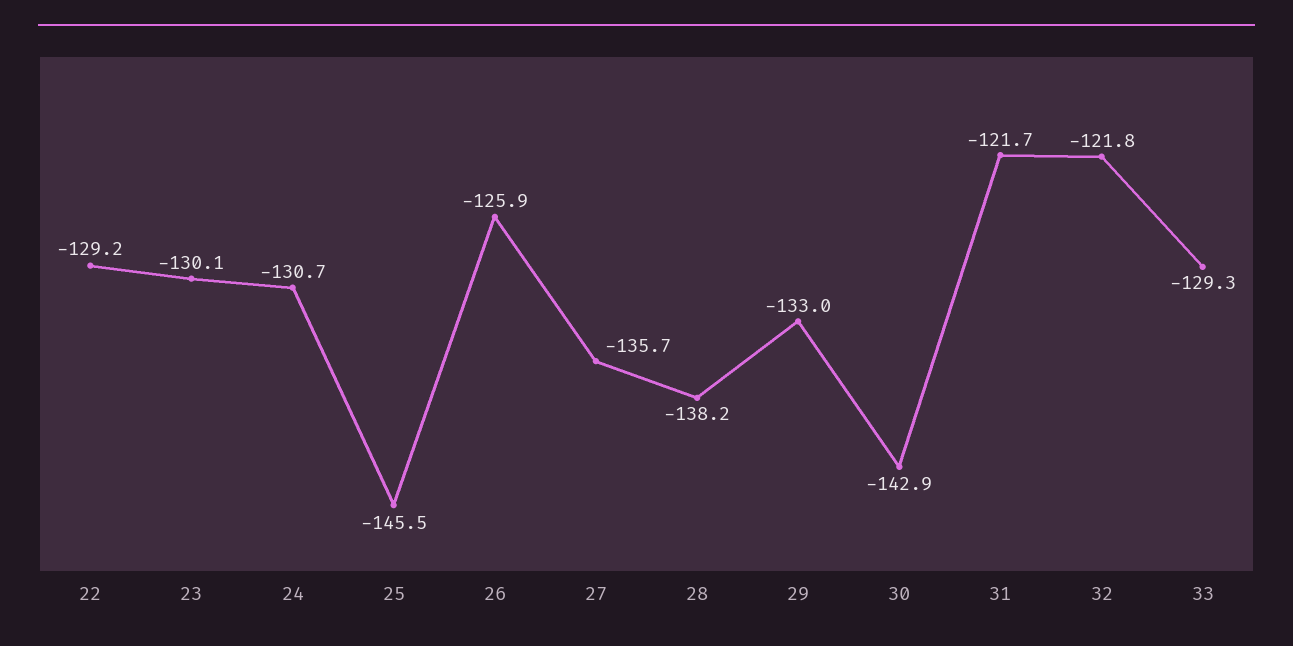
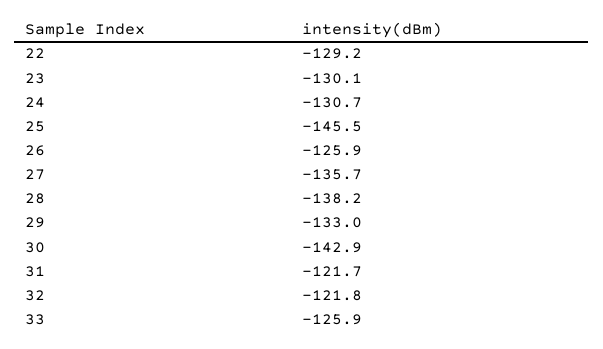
33: -129.3 -> -125.9

